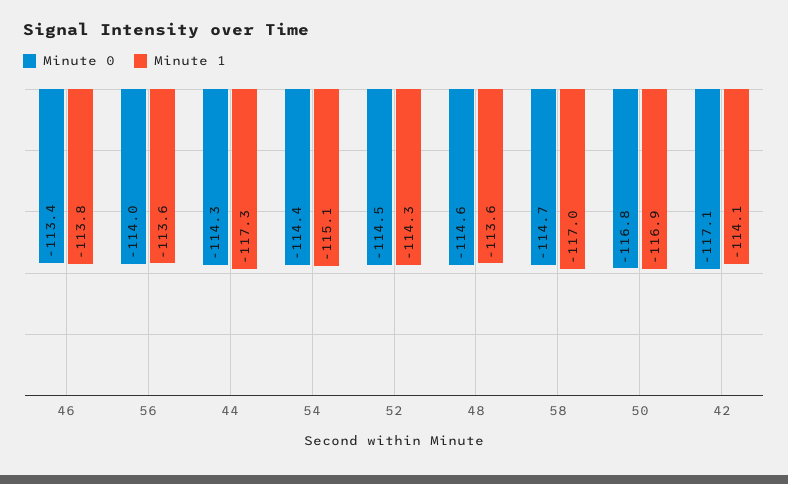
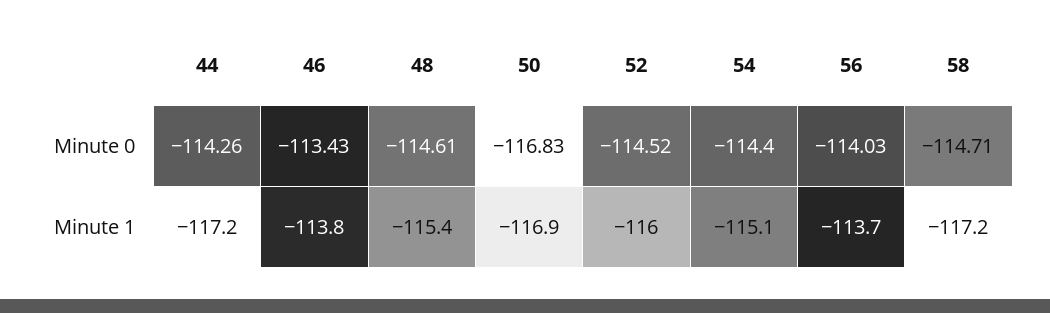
Minute 1, 56: -113.6 -> -113.7
Minute 1, 44: -117.3 -> -117.2
Minute 1, 52: -114.3 -> -116
Minute 1, 48: -113.6 -> -115.4
Minute 1, 58: -117 -> -117.2
Minute 0, 42: -117.1 -> none
Minute 1, 42: -114.1 -> none

